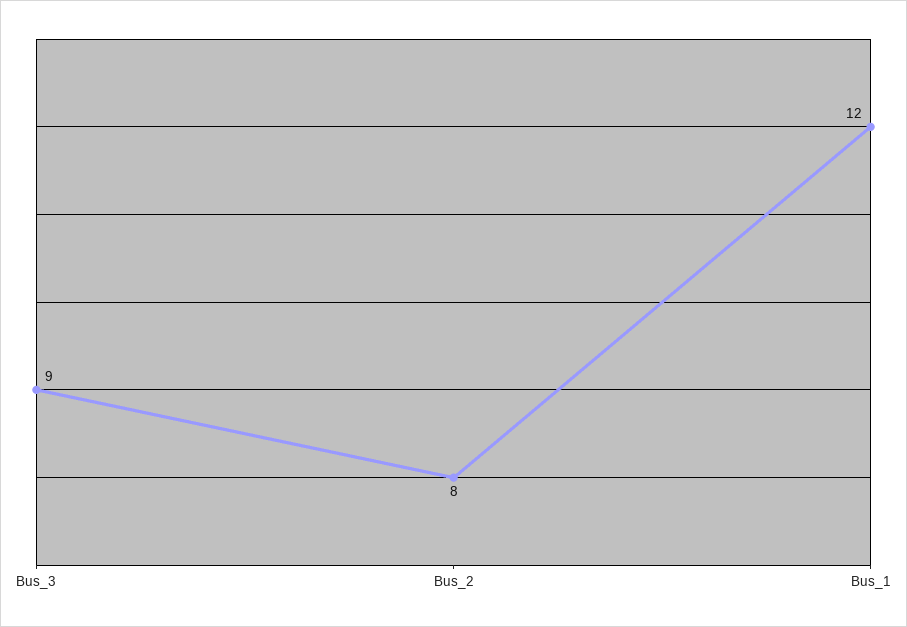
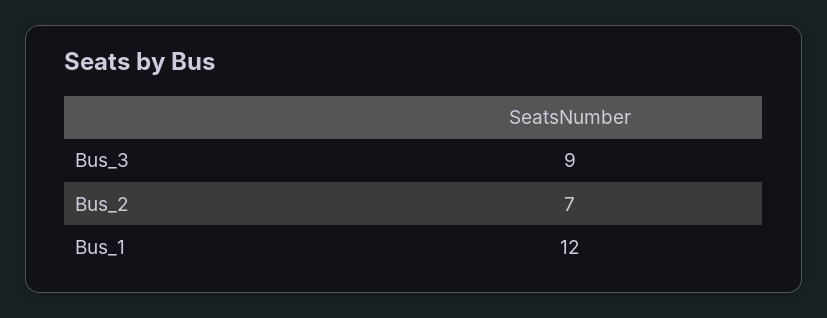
Bus_2: 8 -> 7

